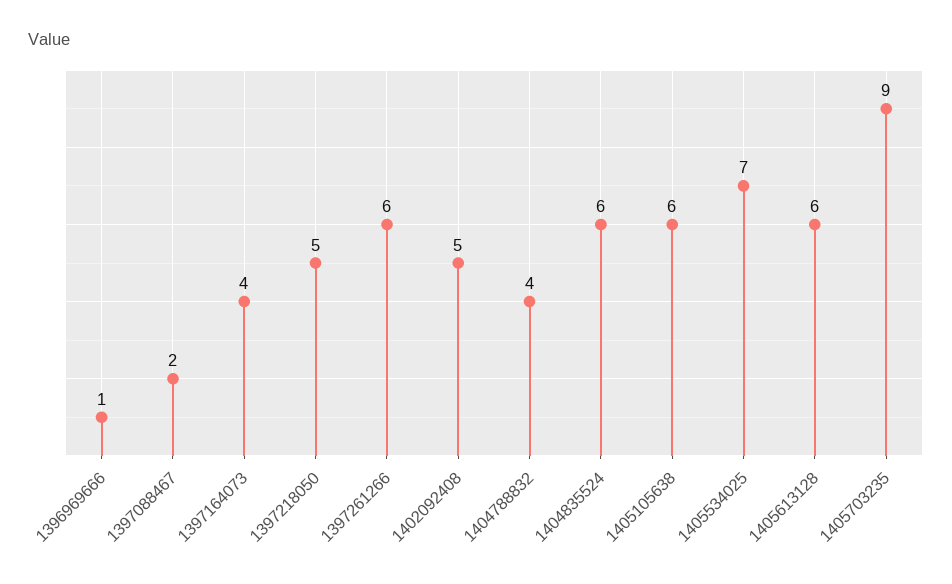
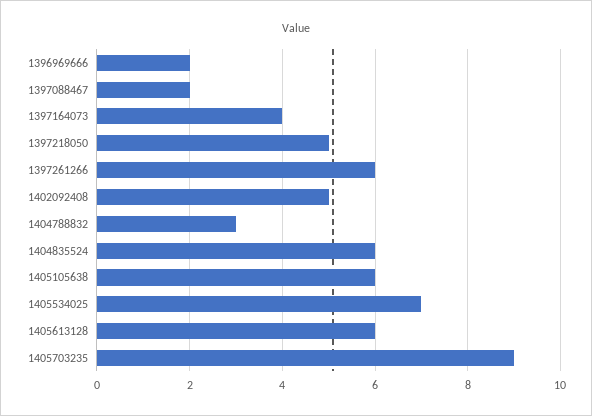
1396969666: 1 -> 2
1404788832: 4 -> 3

